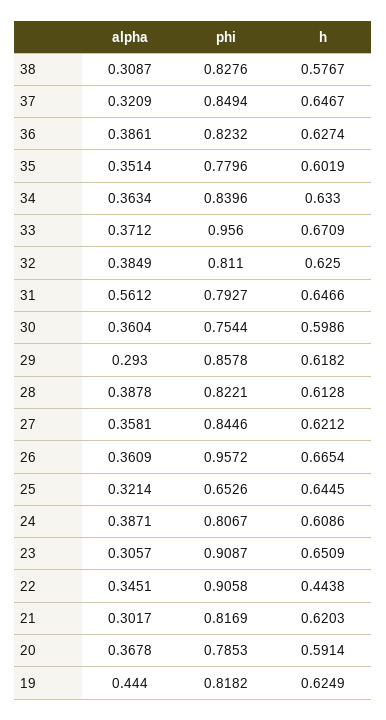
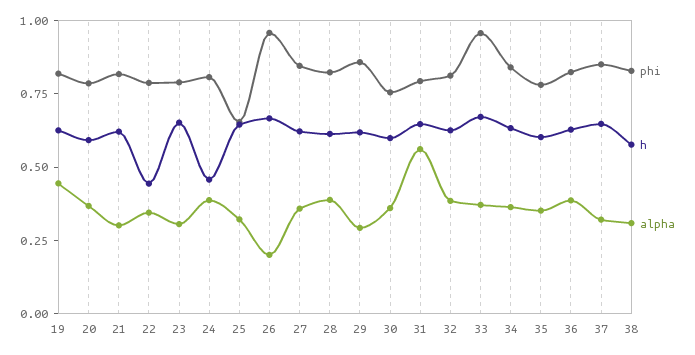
alpha, 26: 0.3609 -> 0.2
h, 24: 0.6086 -> 0.45
phi, 23: 0.9087 -> 0.8
phi, 22: 0.9058 -> 0.8

